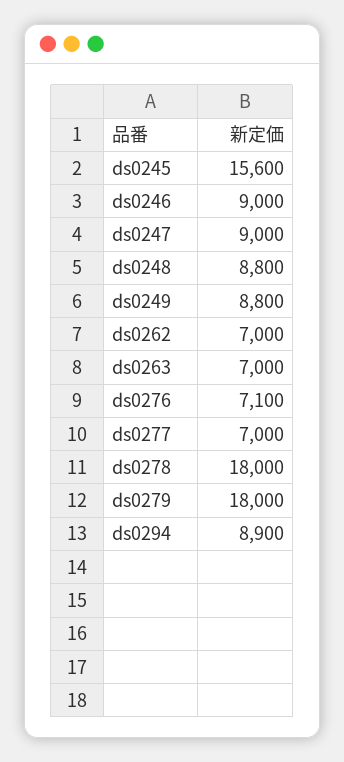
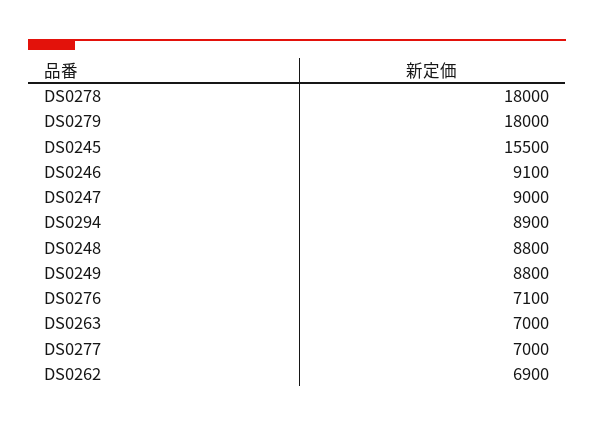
ds0245: 15600 -> 15500
ds0246: 9000 -> 9100
ds0262: 7000 -> 6900

